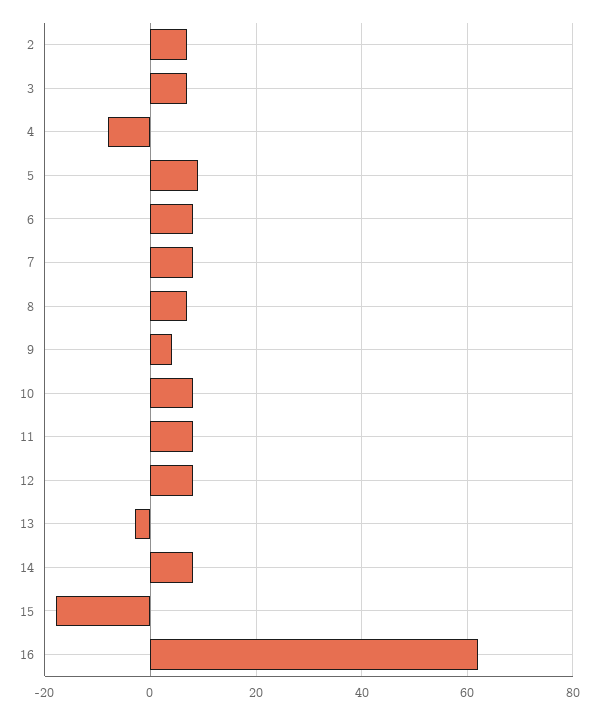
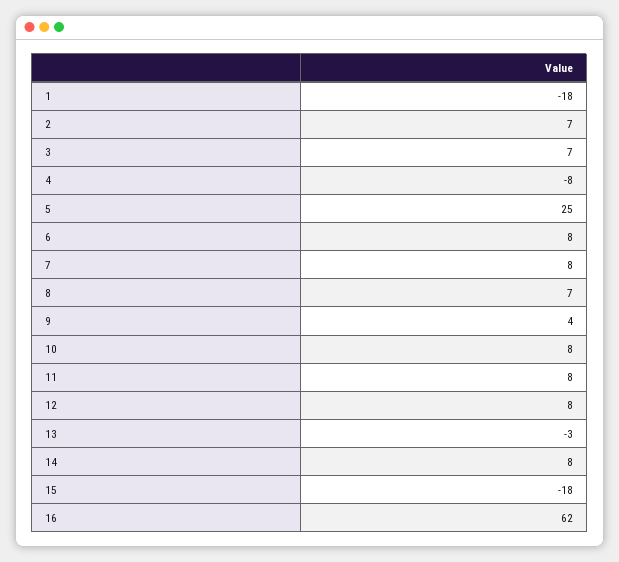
5: 10 -> 25
1: none -> -18

